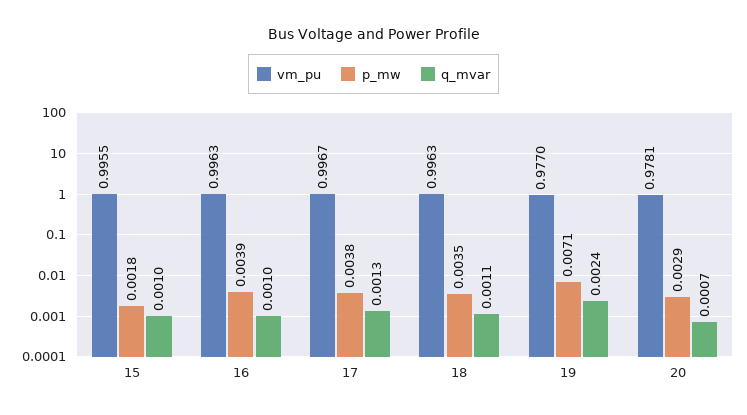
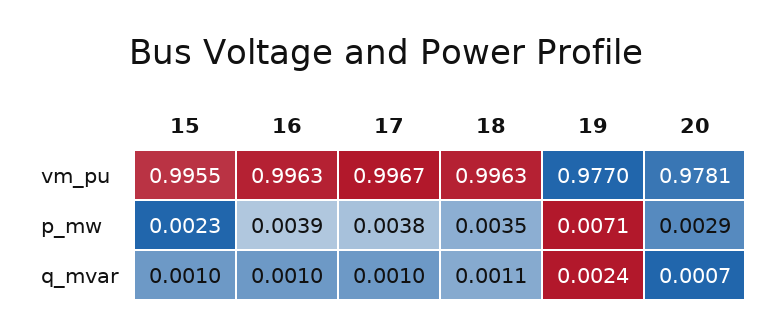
p_mw, 15: 0.0018 -> 0.0023
q_mvar, 17: 0.0013 -> 0.001

